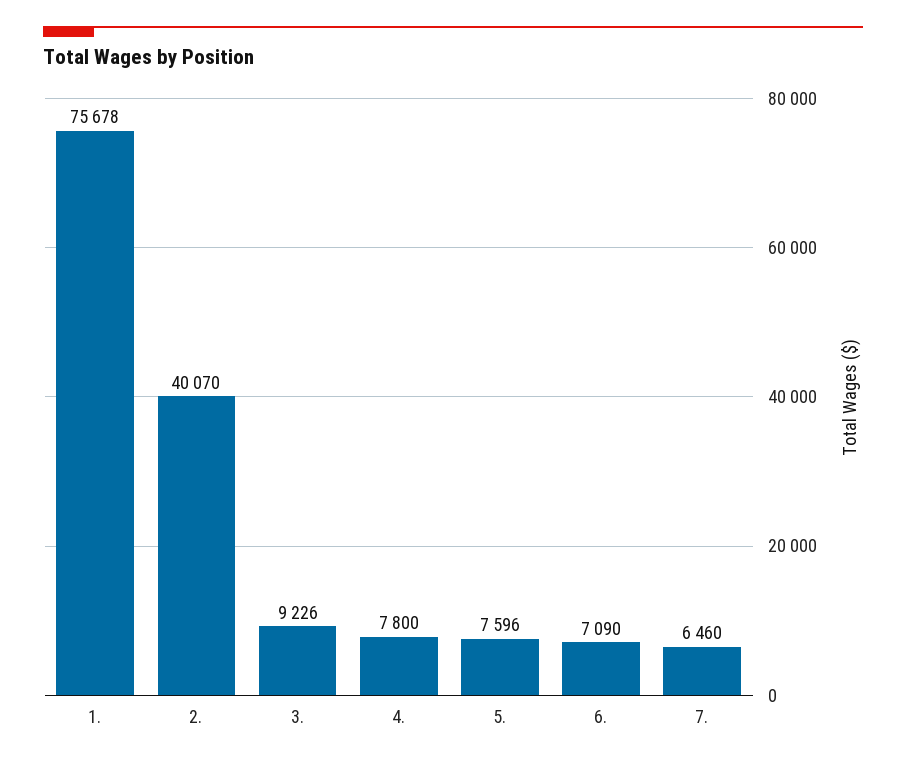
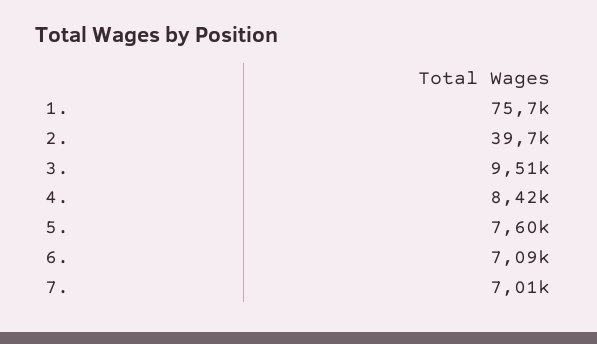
2.: 40070 -> 39700
3.: 9226 -> 9510
4.: 7800 -> 8420
7.: 6460 -> 7010

